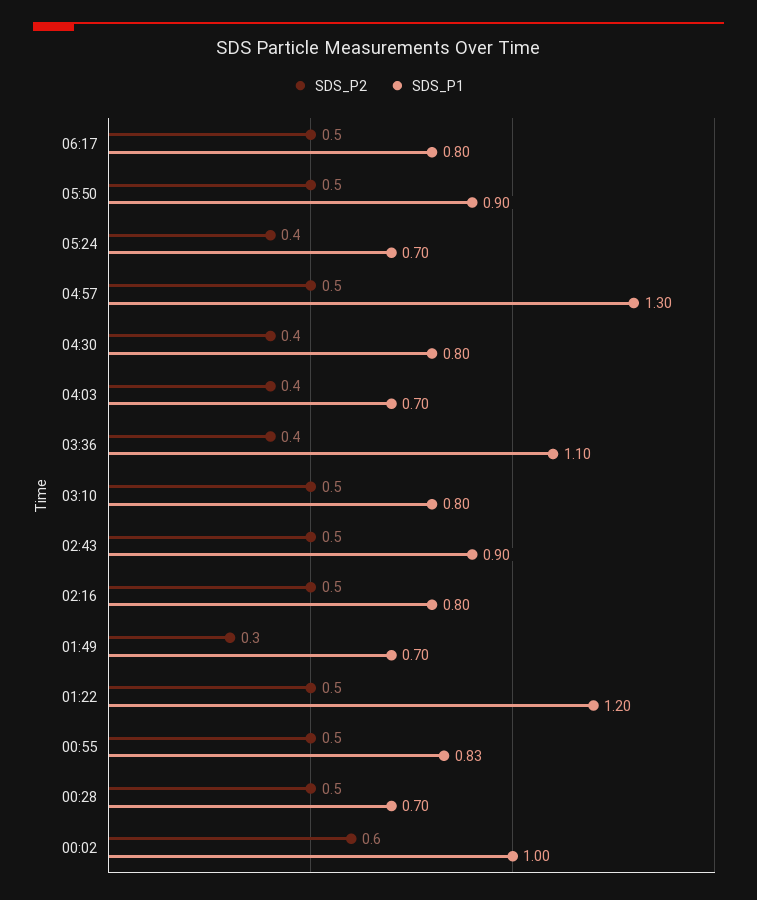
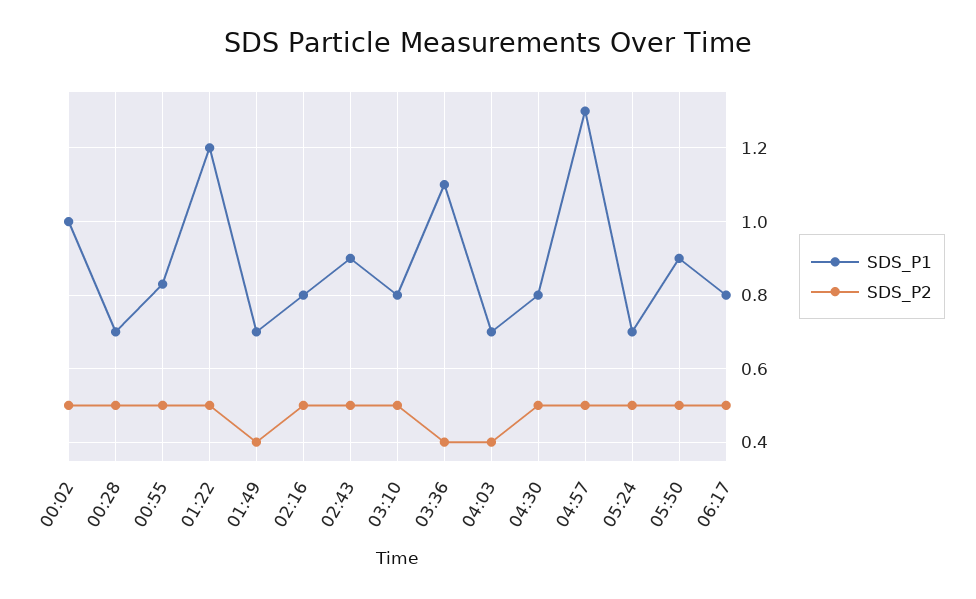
SDS_P2, 05:24: 0.4 -> 0.5
SDS_P2, 04:30: 0.4 -> 0.5
SDS_P2, 01:49: 0.3 -> 0.4
SDS_P2, 00:02: 0.6 -> 0.5

